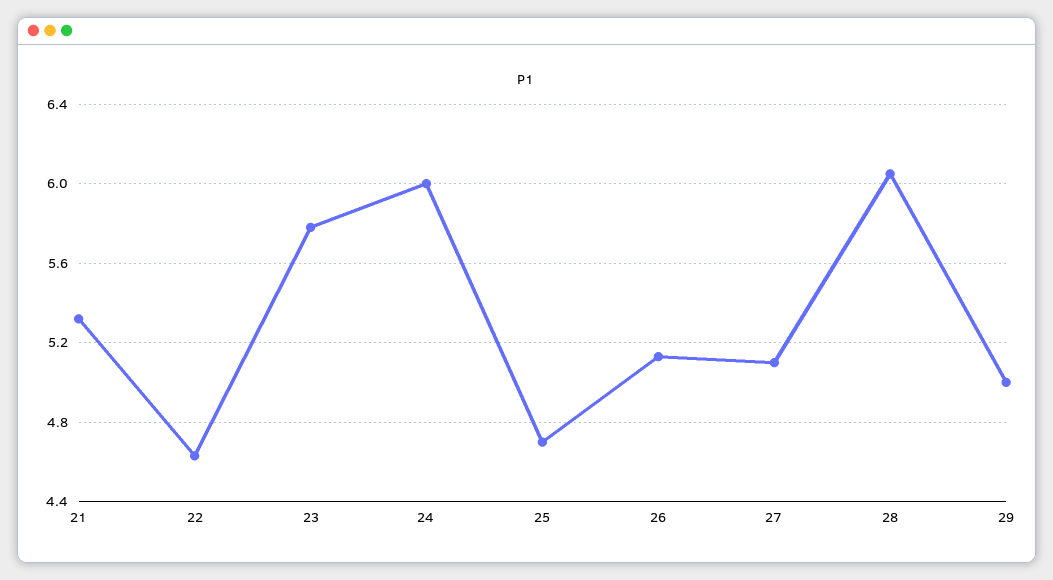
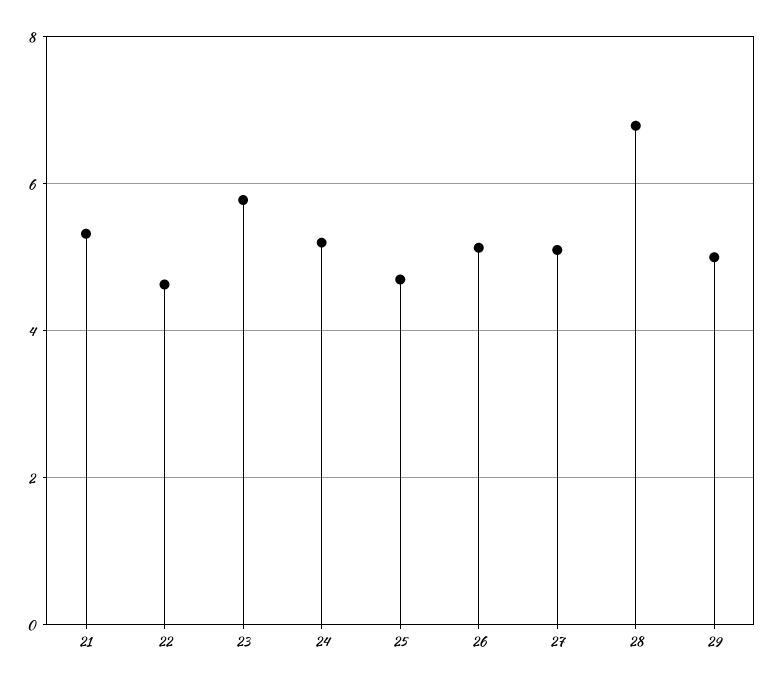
24: 6 -> 5.2
28: 6.05 -> 6.8

